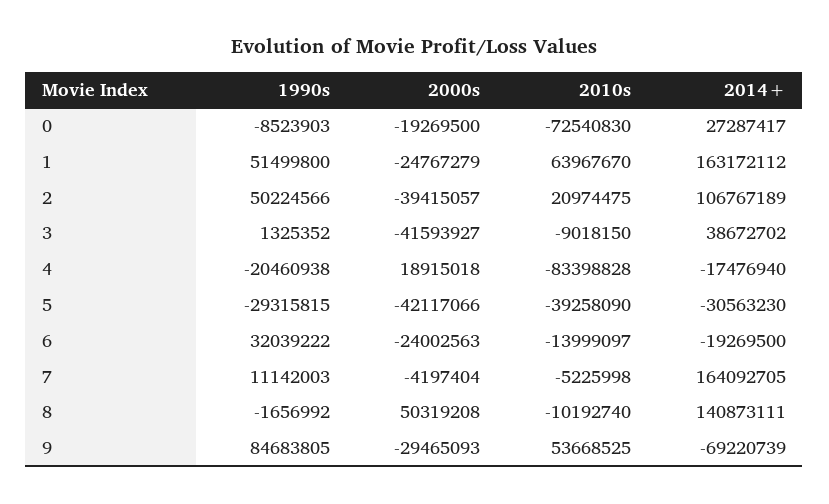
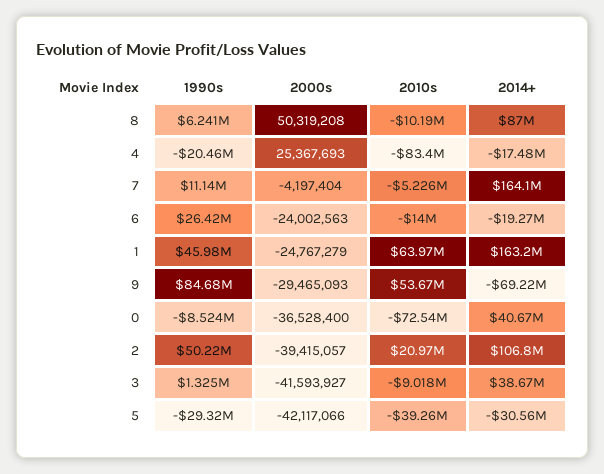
2000s, 0: -19269500 -> -36528400
2014+, 0: 27287417 -> 40670000
1990s, 1: 51499800 -> 45980000
2000s, 4: 18915018 -> 25367693
1990s, 6: 32039222 -> 26420000
1990s, 8: -1656992 -> 6241000
2014+, 8: 140873111 -> 87000000

